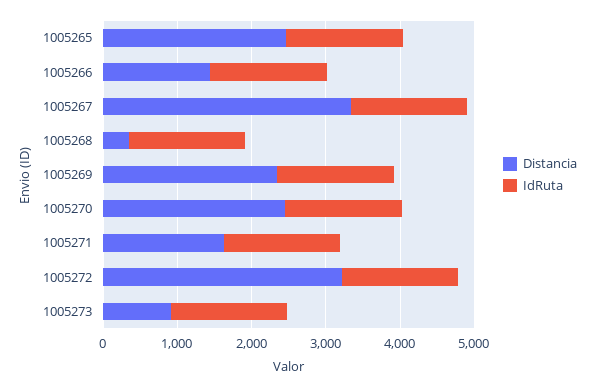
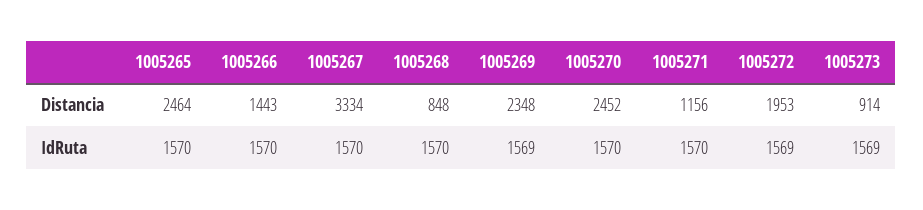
Distancia, 1005268: 400 -> 848
Distancia, 1005271: 1600 -> 1156
Distancia, 1005272: 3200 -> 1953

